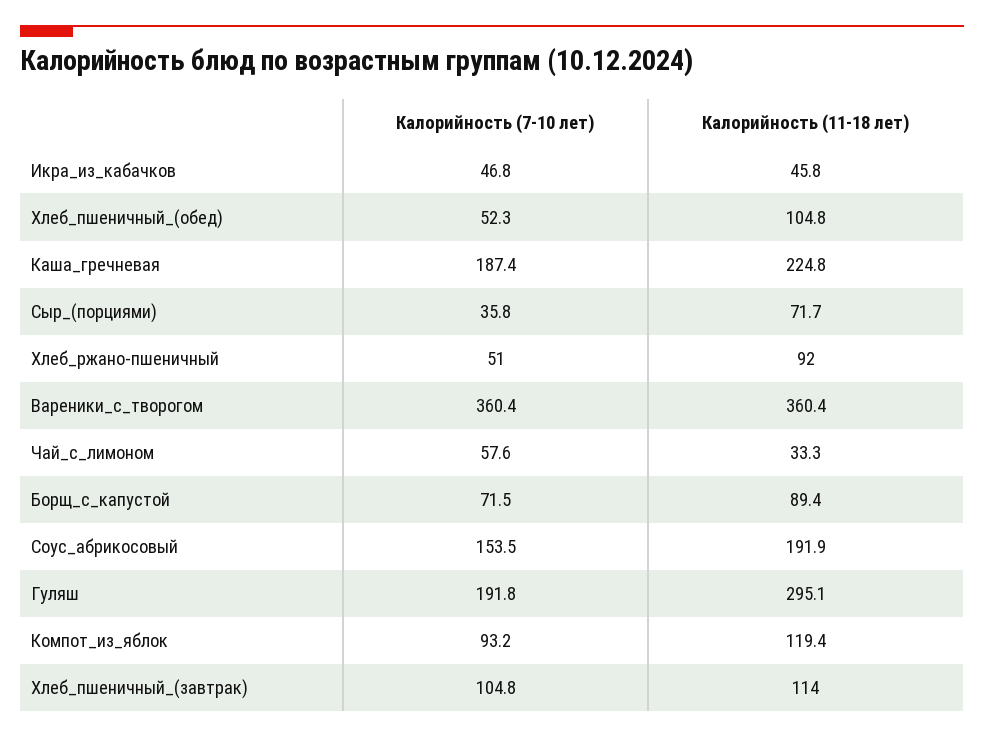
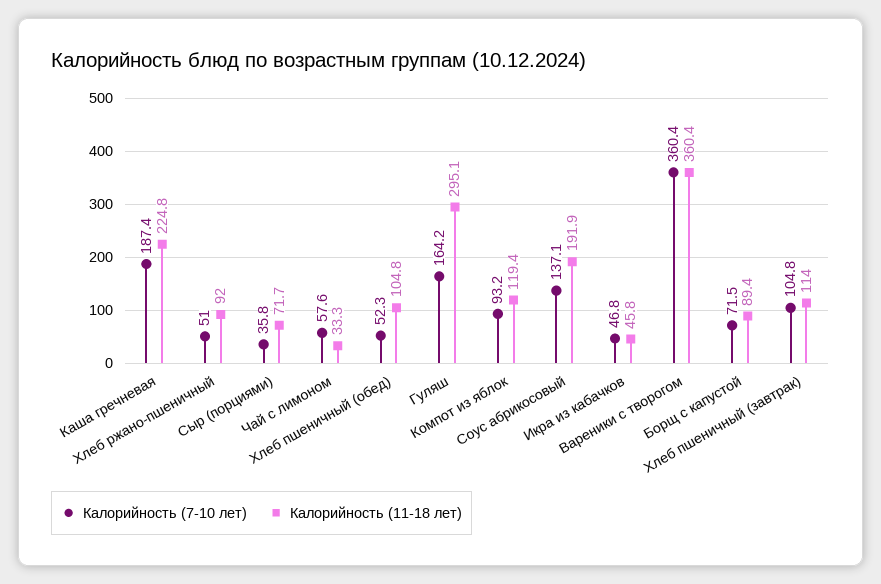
Калорийность (7-10 лет), Соус_абрикосовый: 153.5 -> 137.1
Калорийность (7-10 лет), Гуляш: 191.8 -> 164.2

